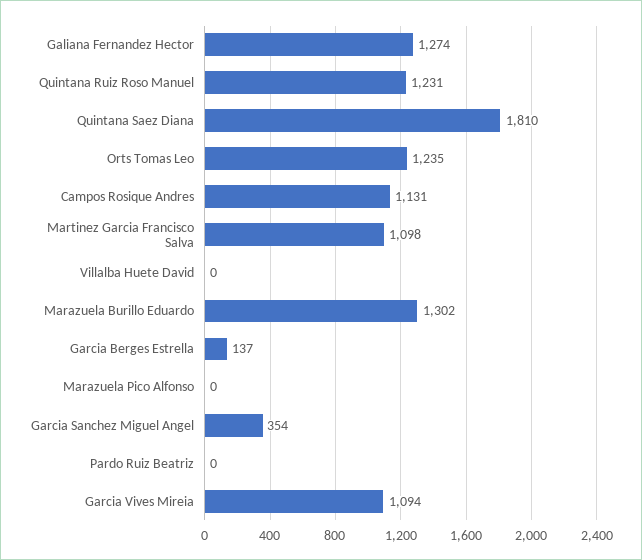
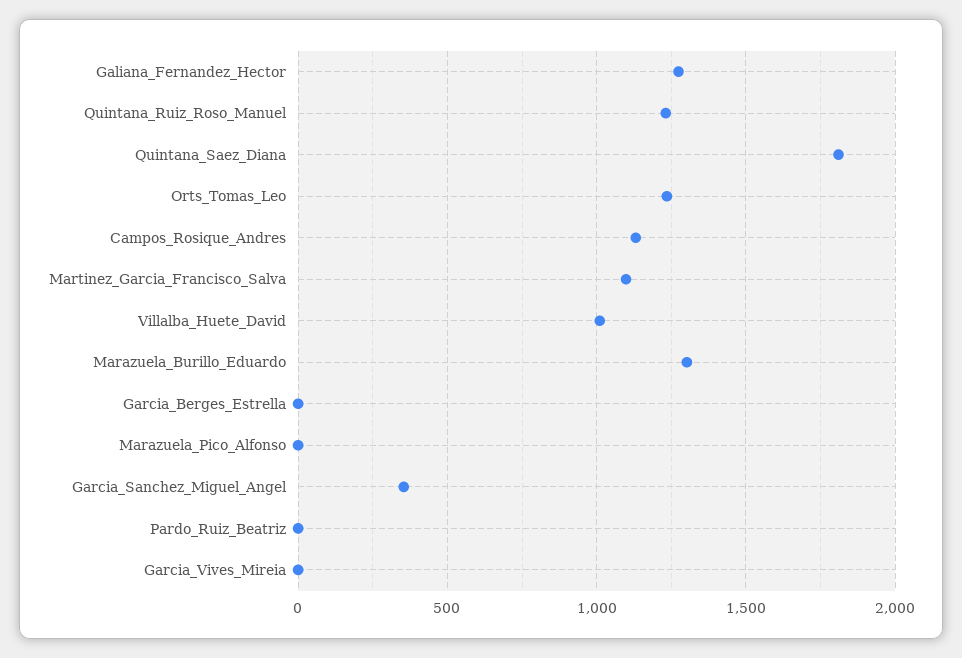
Villalba Huete David: 0 -> 1000
Garcia Berges Estrella: 137 -> 0
Garcia Vives Mireia: 1094 -> 0

